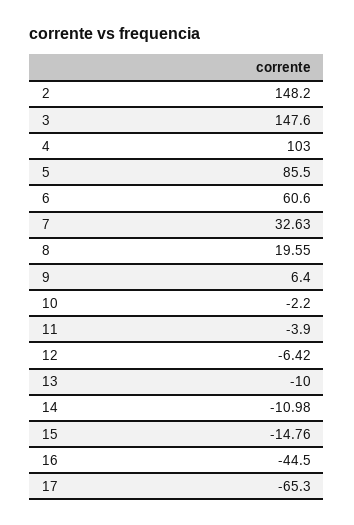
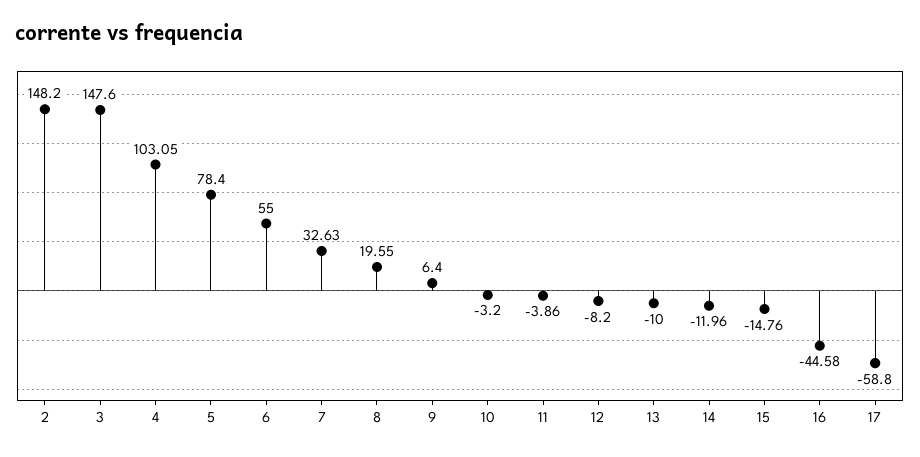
4: 103 -> 103.05
5: 85.5 -> 78.4
6: 60.6 -> 55
10: -2.2 -> -3.2
11: -3.9 -> -3.86
12: -6.42 -> -8.2
14: -10.98 -> -11.96
16: -44.5 -> -44.58
17: -65.3 -> -58.8

